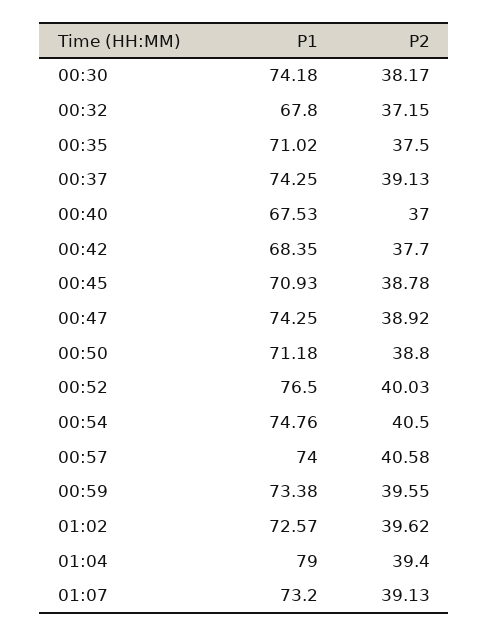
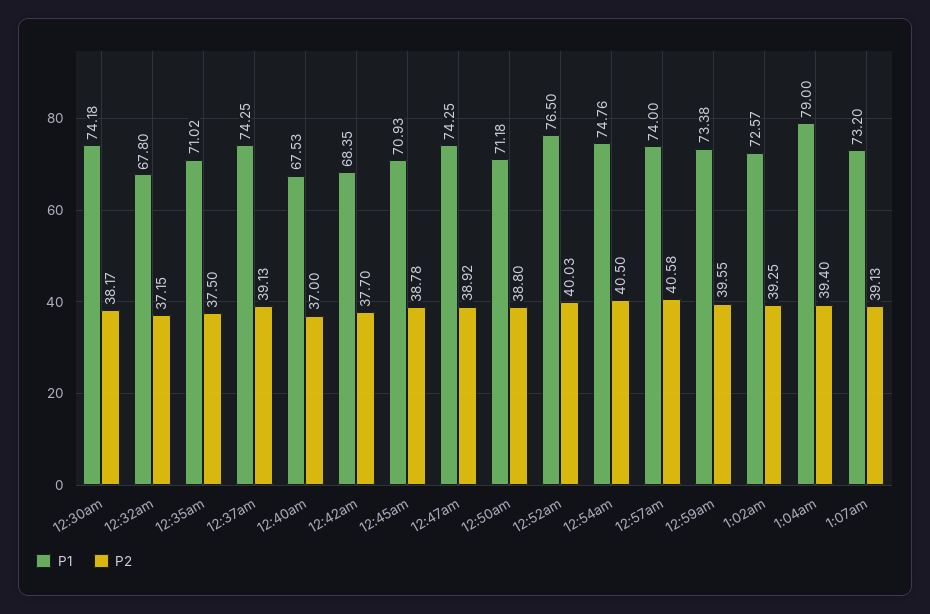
P2, 01:02: 39.62 -> 39.25

